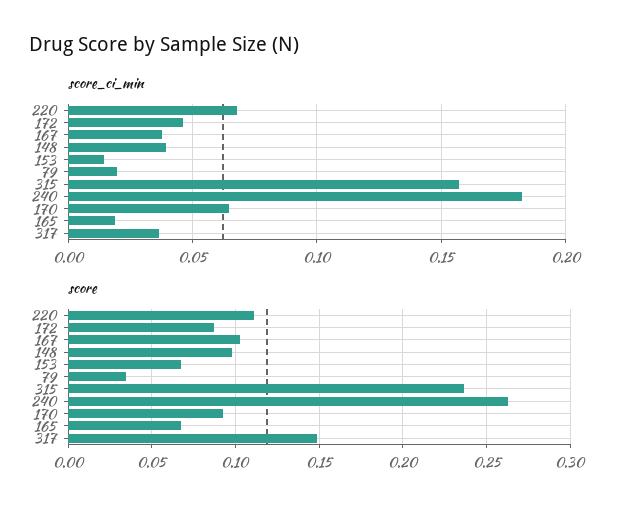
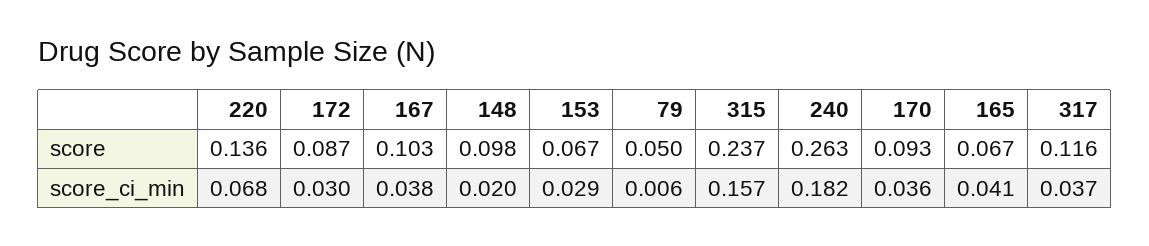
score_ci_min, 172: 0.045 -> 0.03
score_ci_min, 148: 0.04 -> 0.02
score_ci_min, 153: 0.015 -> 0.029
score_ci_min, 79: 0.02 -> 0.006
score_ci_min, 170: 0.065 -> 0.036
score_ci_min, 165: 0.02 -> 0.041
score, 220: 0.11 -> 0.136
score, 79: 0.035 -> 0.05
score, 317: 0.15 -> 0.116

